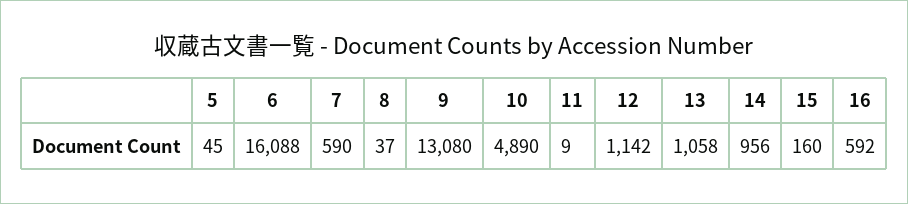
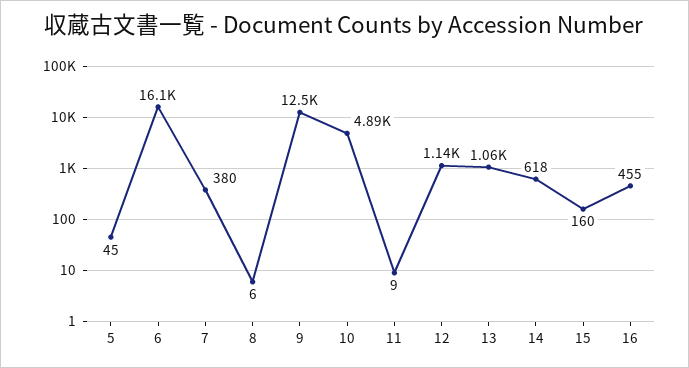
7: 590 -> 380
8: 37 -> 6
9: 13080 -> 12500
14: 956 -> 618
16: 592 -> 455

